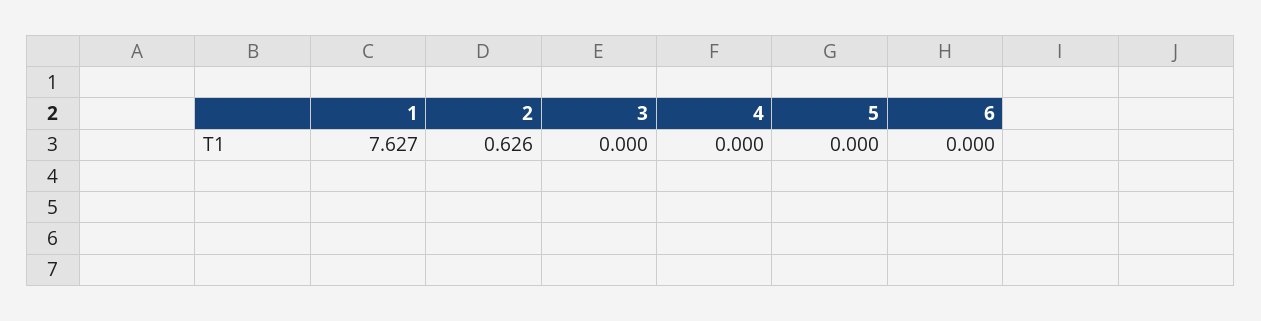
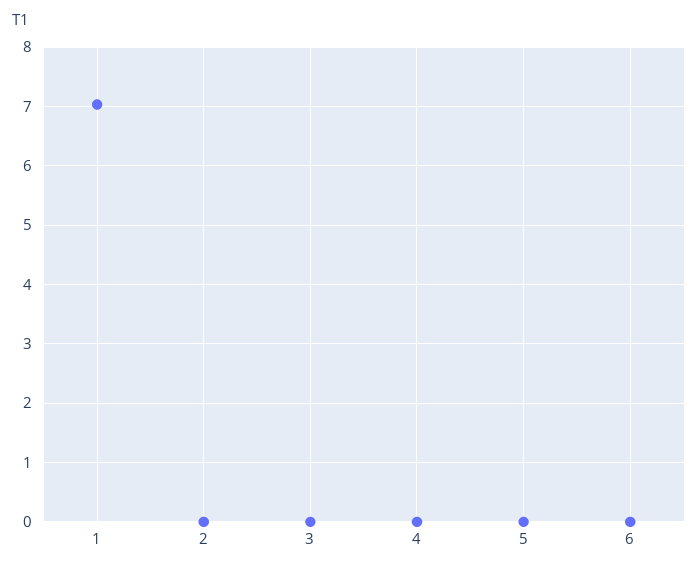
1: 7.627 -> 7
2: 0.626 -> 0

